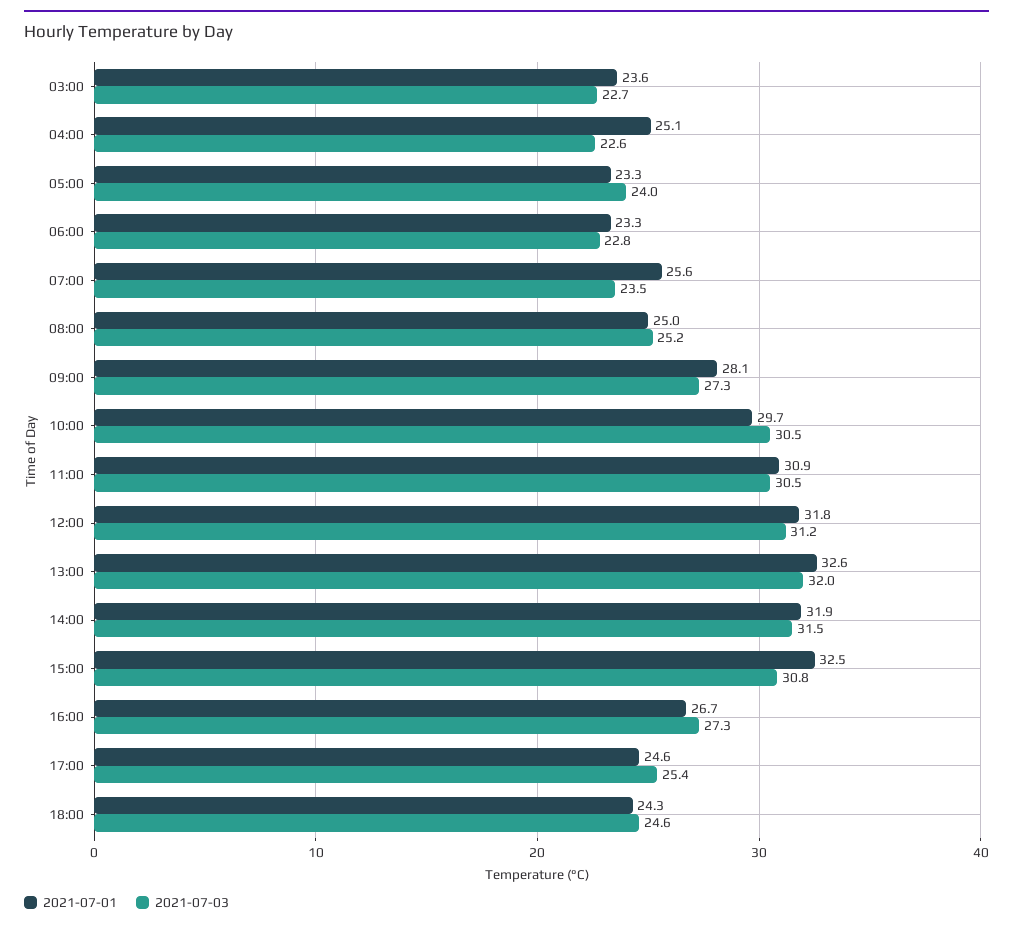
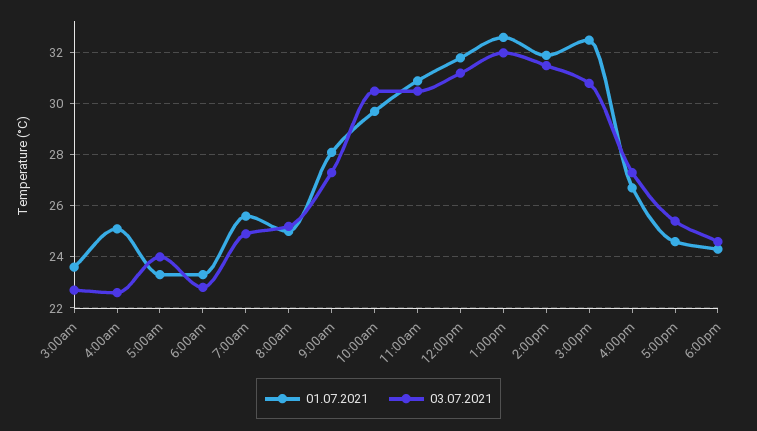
2021-07-03, 07:00: 23.5 -> 25

